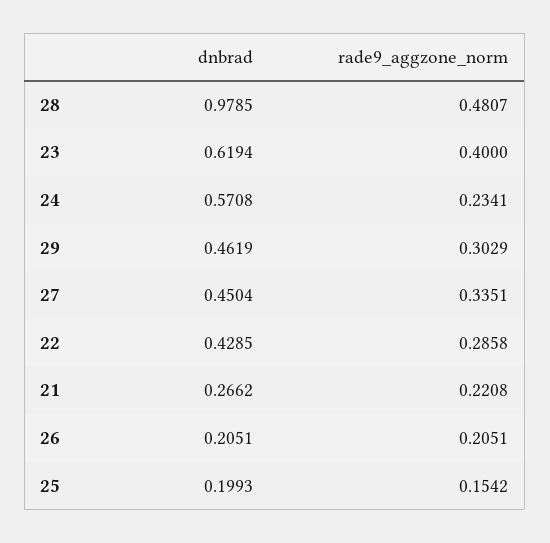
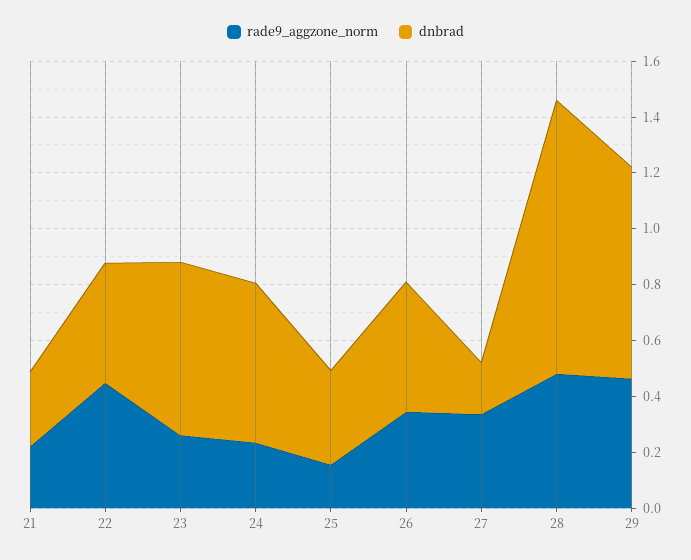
rade9_aggzone_norm, 23: 0.4 -> 0.25
dnbrad, 29: 0.4619 -> 0.75
rade9_aggzone_norm, 29: 0.3029 -> 0.45
dnbrad, 27: 0.4504 -> 0.2
rade9_aggzone_norm, 22: 0.2858 -> 0.45
dnbrad, 26: 0.2051 -> 0.45
rade9_aggzone_norm, 26: 0.2051 -> 0.35
dnbrad, 25: 0.1993 -> 0.35

